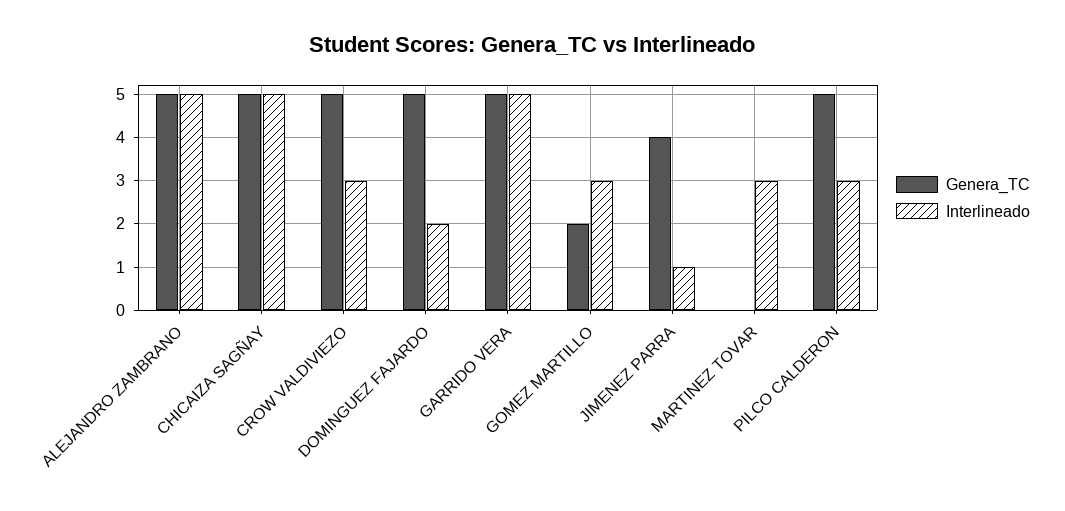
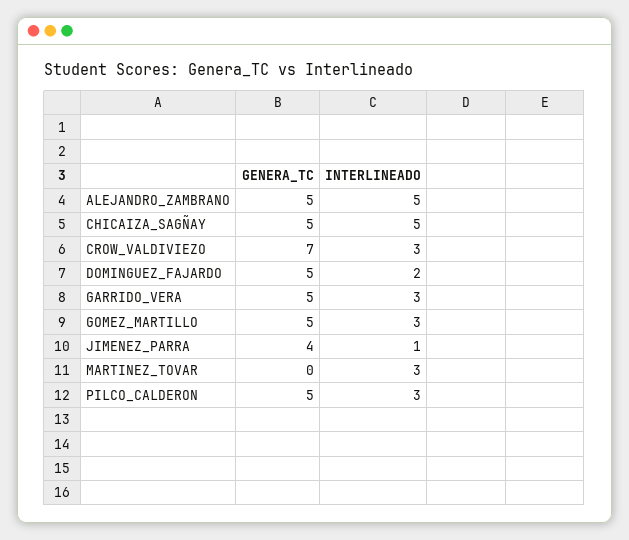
Genera_TC, CROW VALDIVIEZO: 5 -> 7
Interlineado, GARRIDO VERA: 5 -> 3
Genera_TC, GOMEZ MARTILLO: 2 -> 5

